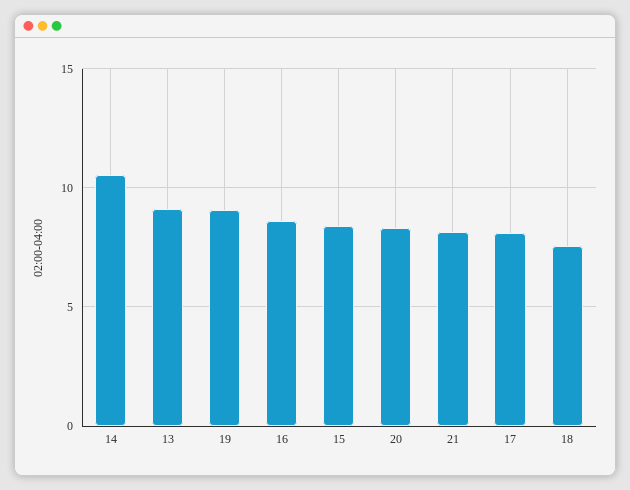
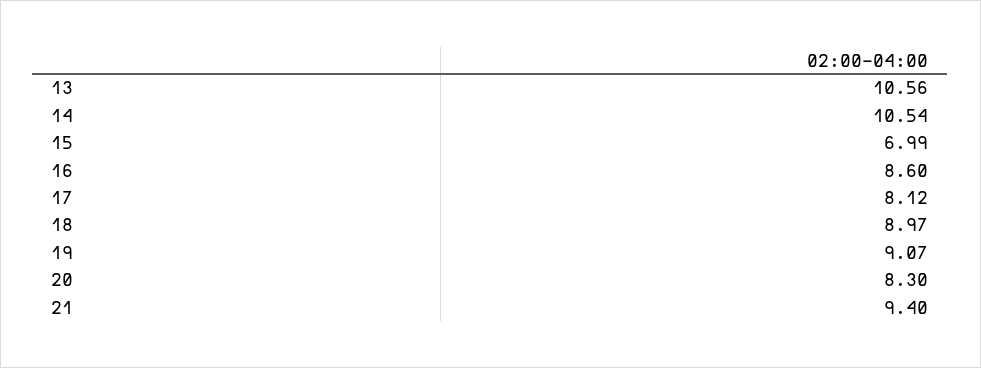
13: 9 -> 10.56
15: 8.5 -> 6.99
21: 8 -> 9.4
18: 7.5 -> 8.97

